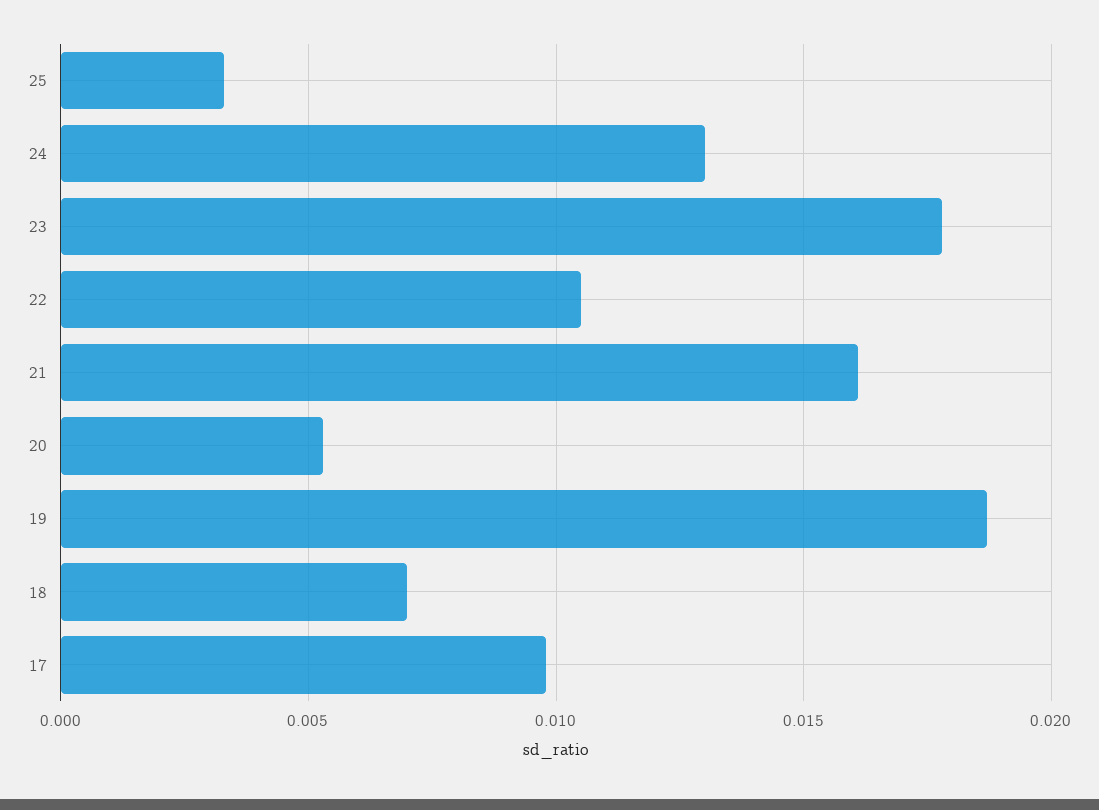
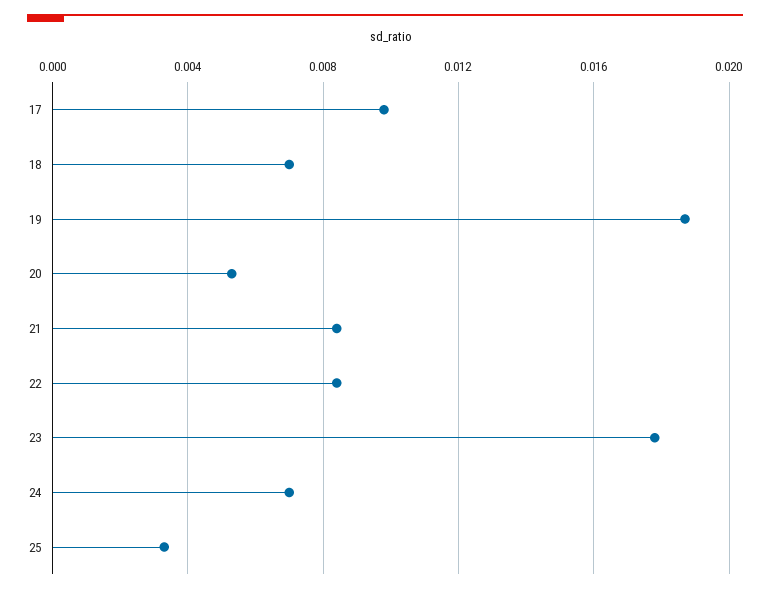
24: 0.013 -> 0.007
22: 0.0105 -> 0.0085
21: 0.016 -> 0.0085

